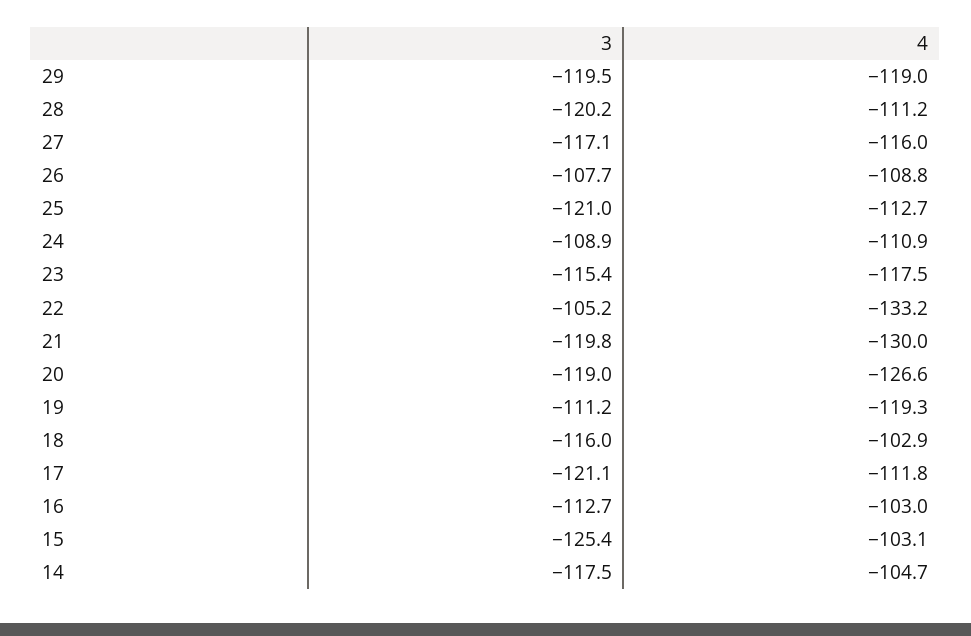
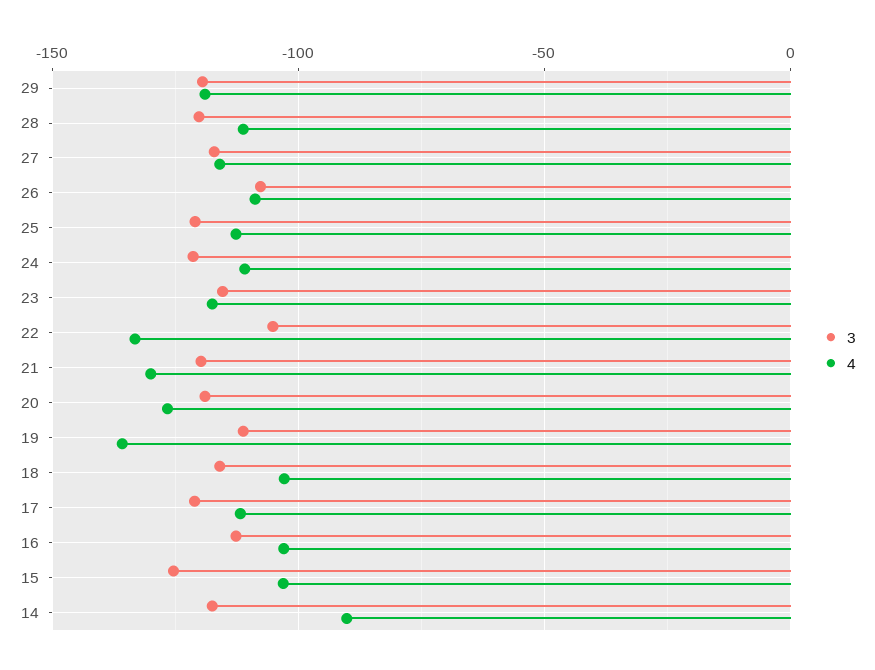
3, 24: -108.9 -> -120
4, 19: -119.3 -> -135
4, 14: -104.7 -> -90

